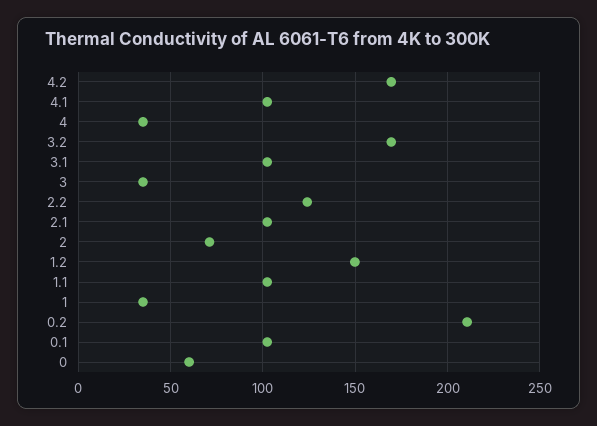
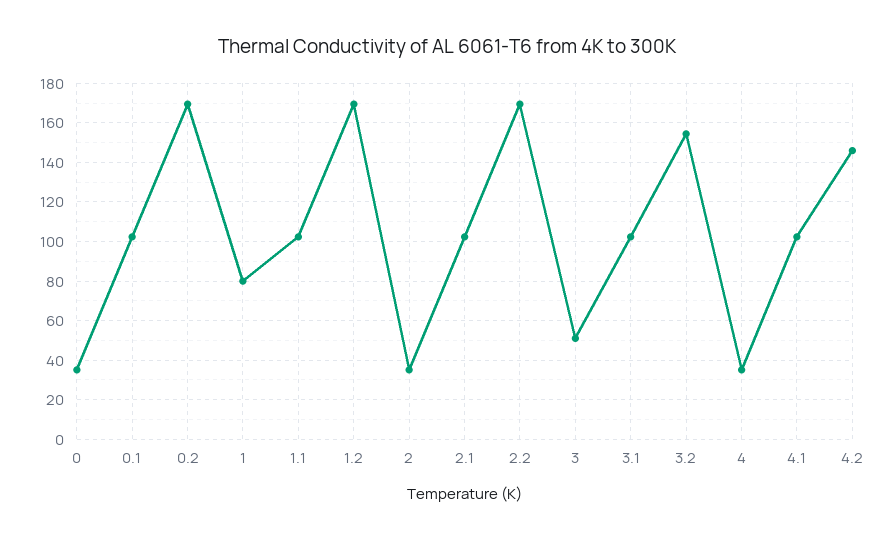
4.2: 170 -> 145
3.2: 170 -> 155
3: 35 -> 50
2.2: 125 -> 170
2: 70 -> 35
1.2: 150 -> 170
1: 35 -> 80
0.2: 210 -> 170
0: 60 -> 35

